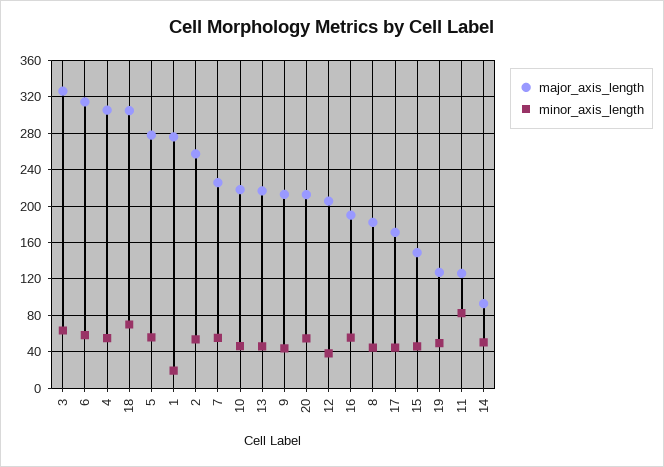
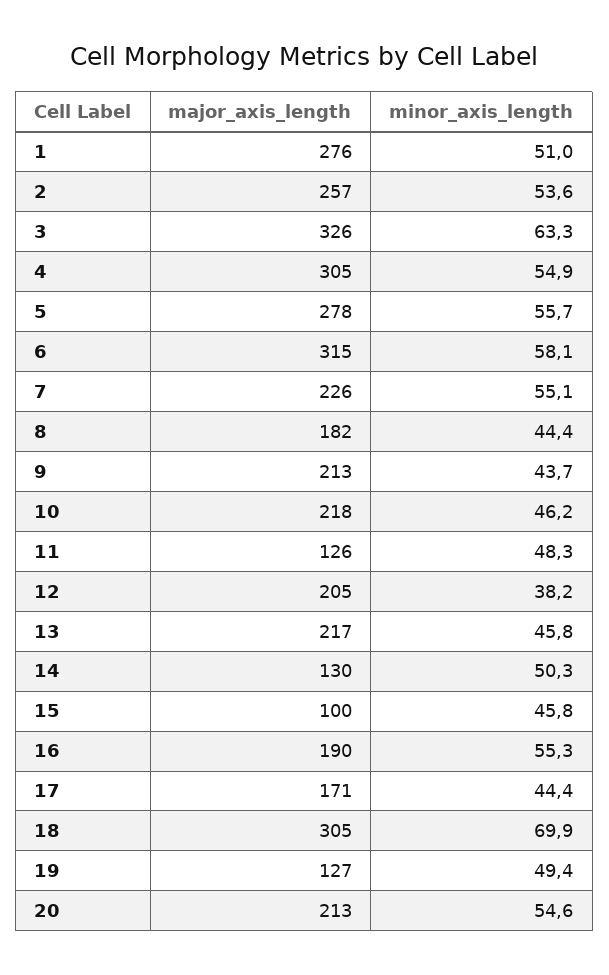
minor_axis_length, 1: 20 -> 51
major_axis_length, 15: 150 -> 100
minor_axis_length, 11: 80 -> 48.3
major_axis_length, 14: 90 -> 130

